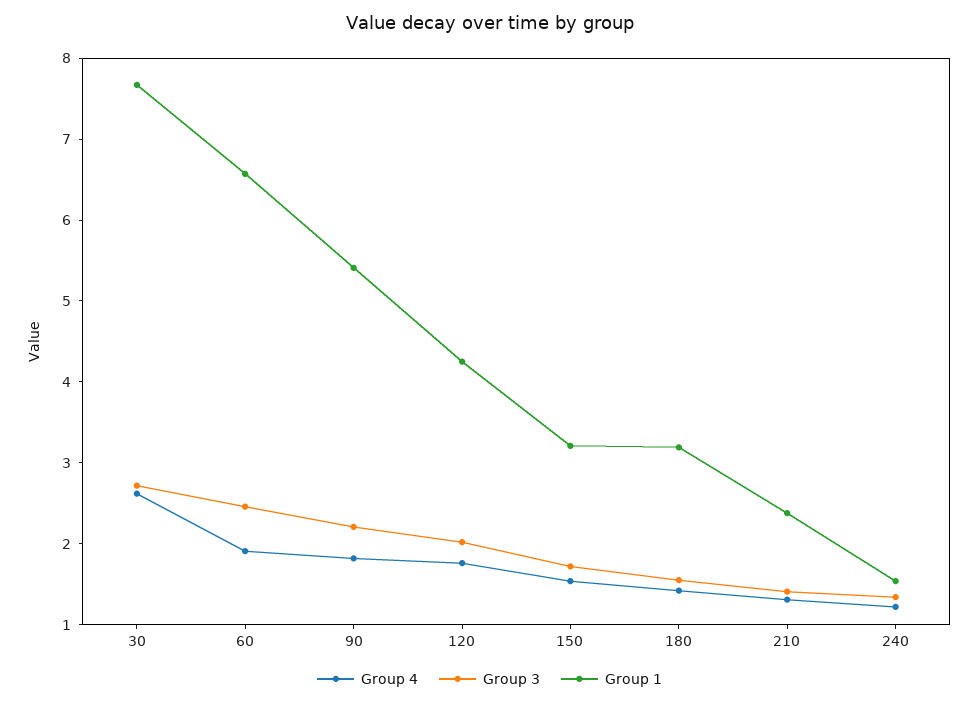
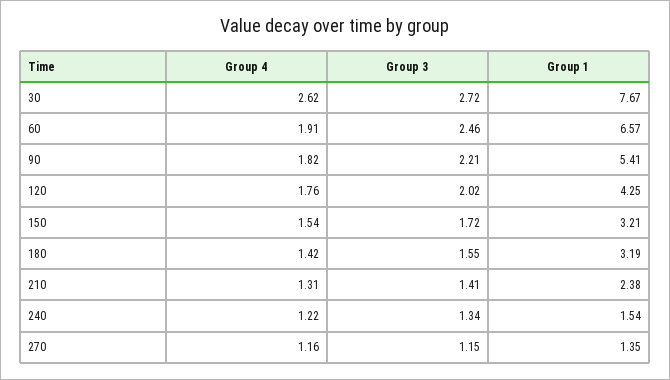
Group 4, 270: none -> 1.16
Group 3, 270: none -> 1.15
Group 1, 270: none -> 1.35

